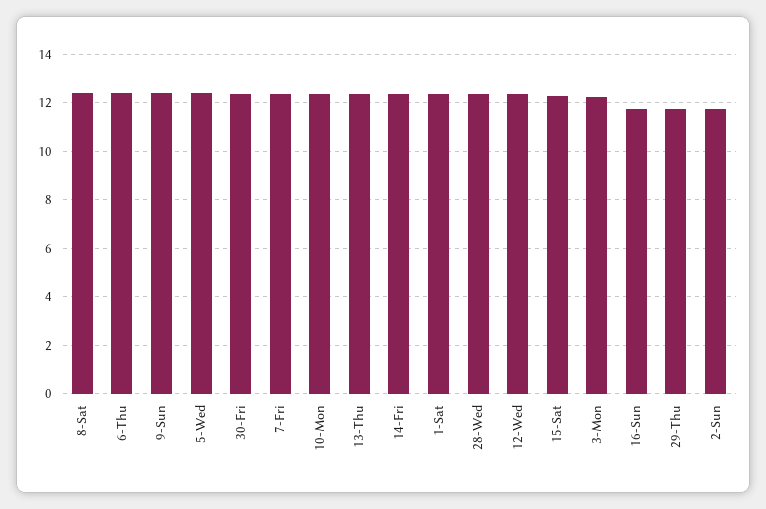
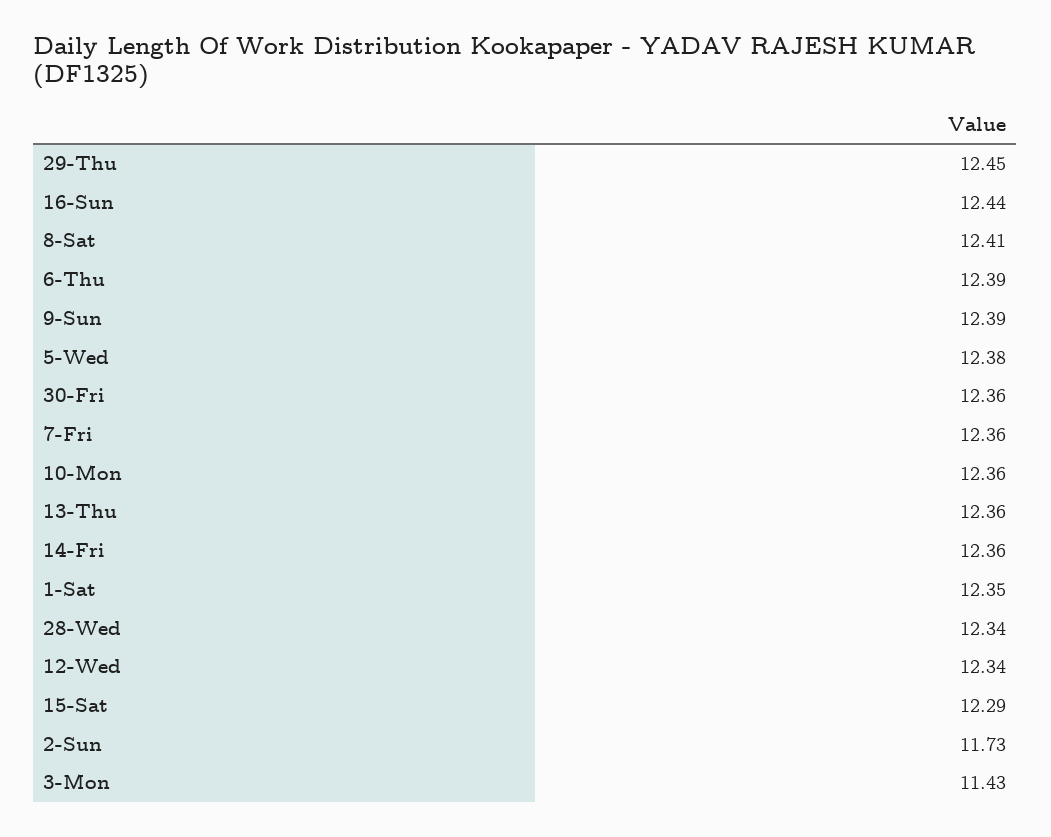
3-Mon: 12.25 -> 11.43
16-Sun: 11.75 -> 12.44
29-Thu: 11.75 -> 12.45

